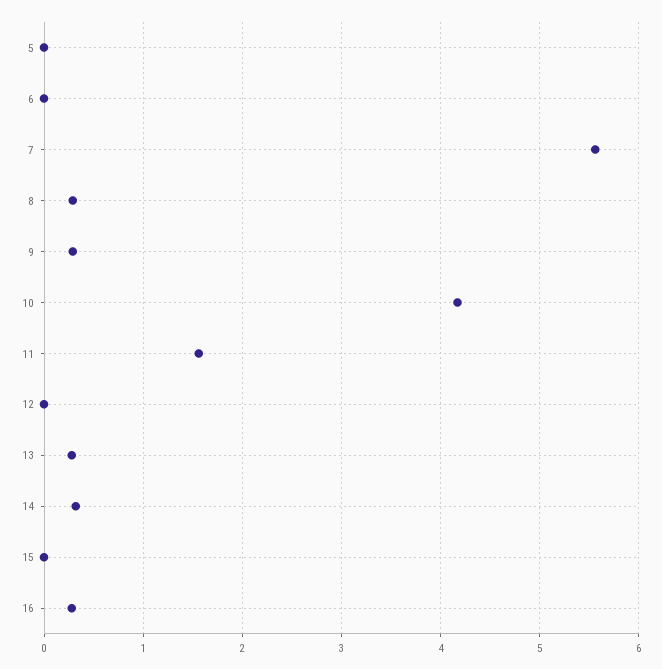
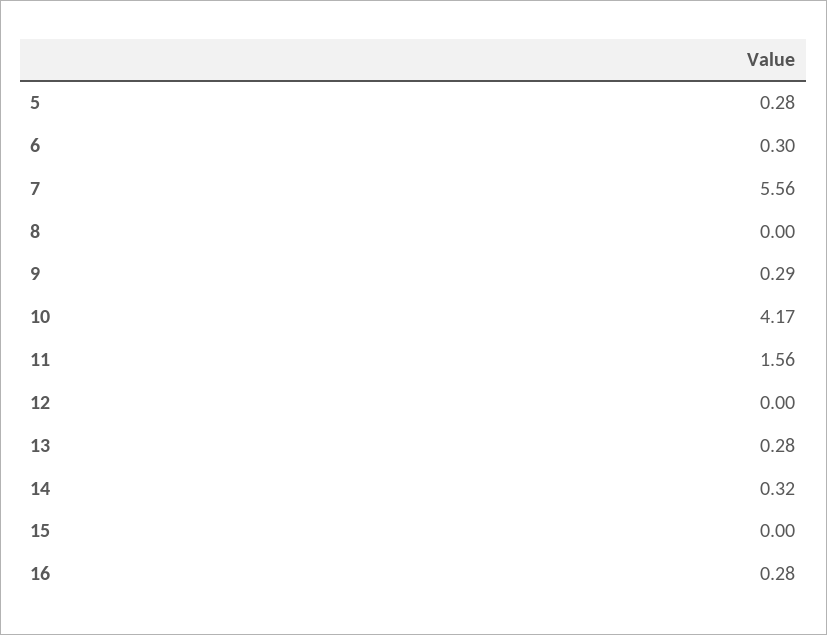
5: 0 -> 0.28
6: 0 -> 0.3
8: 0.3 -> 0

